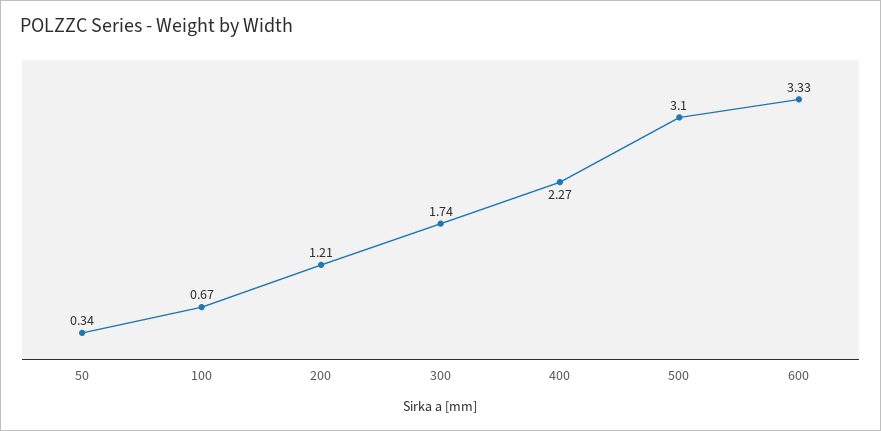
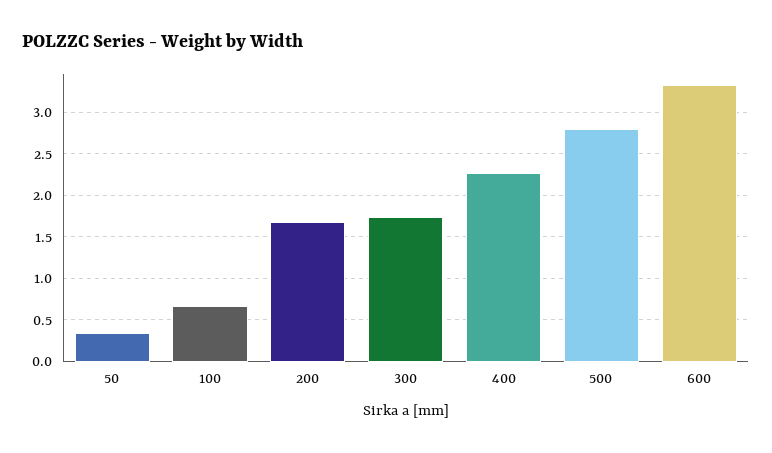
200: 1.21 -> 1.7
500: 3.1 -> 2.8

